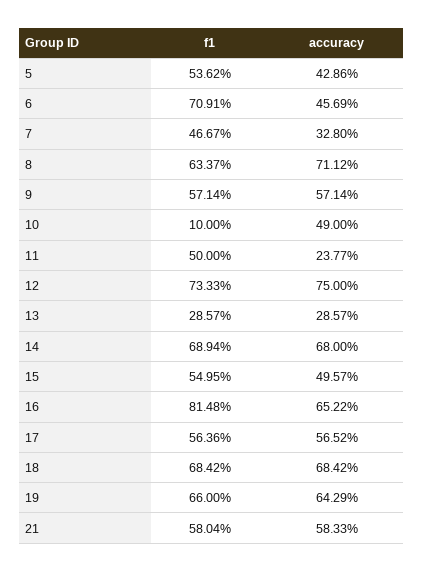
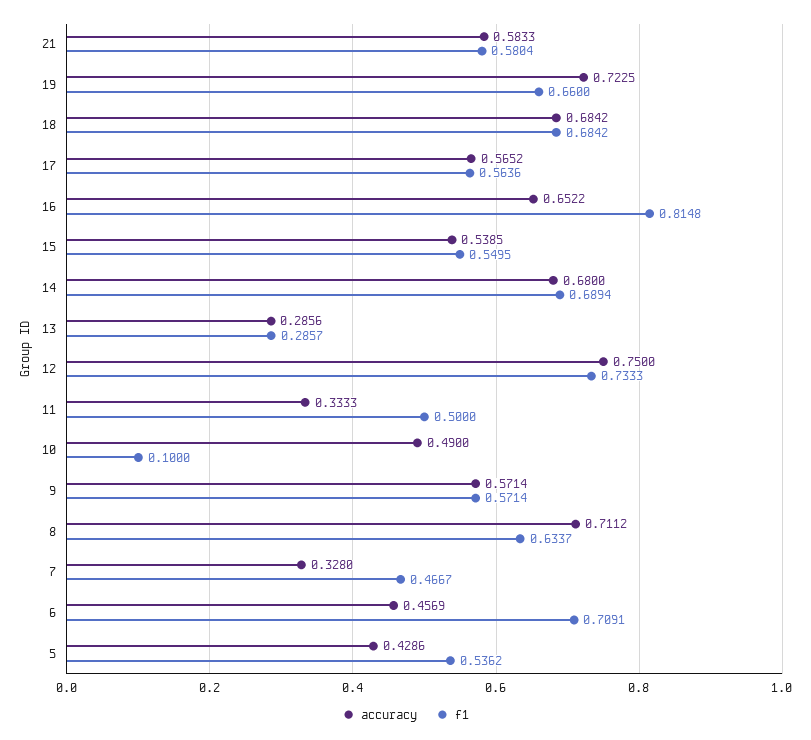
accuracy, 11: 0.2377 -> 0.3333
accuracy, 13: 0.2857 -> 0.2856
accuracy, 15: 0.4957 -> 0.5385
accuracy, 19: 0.6429 -> 0.7225

